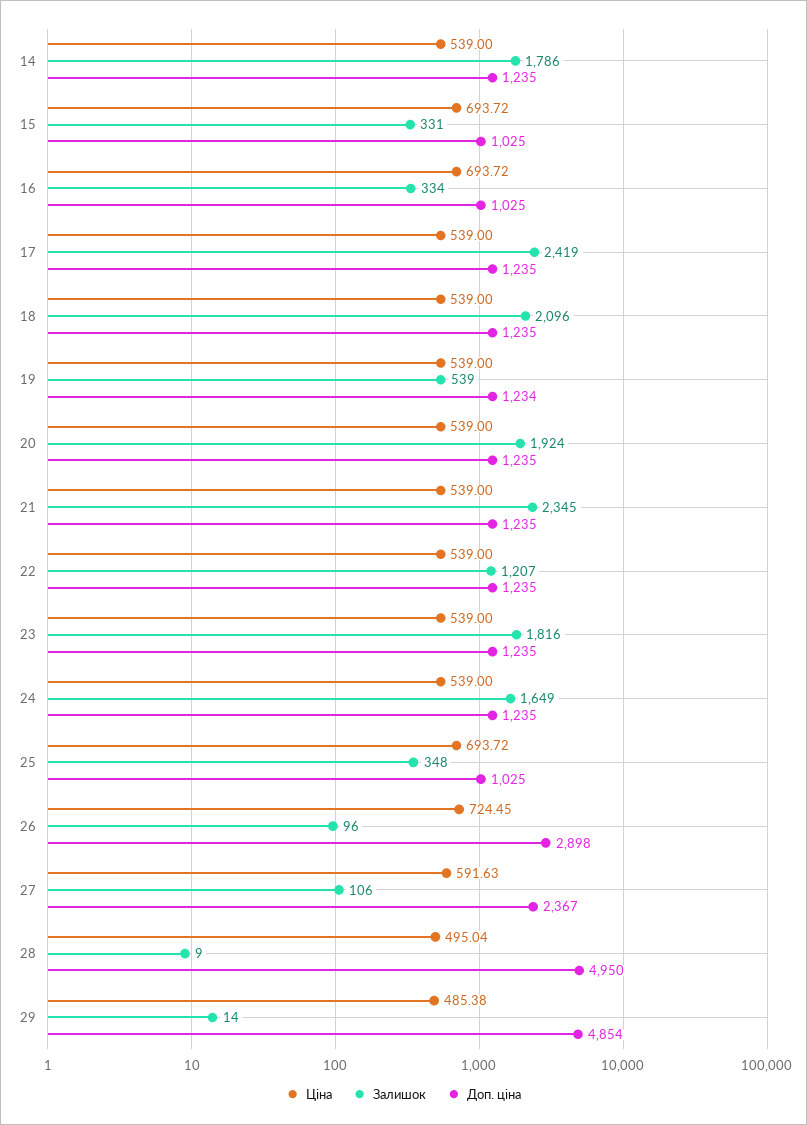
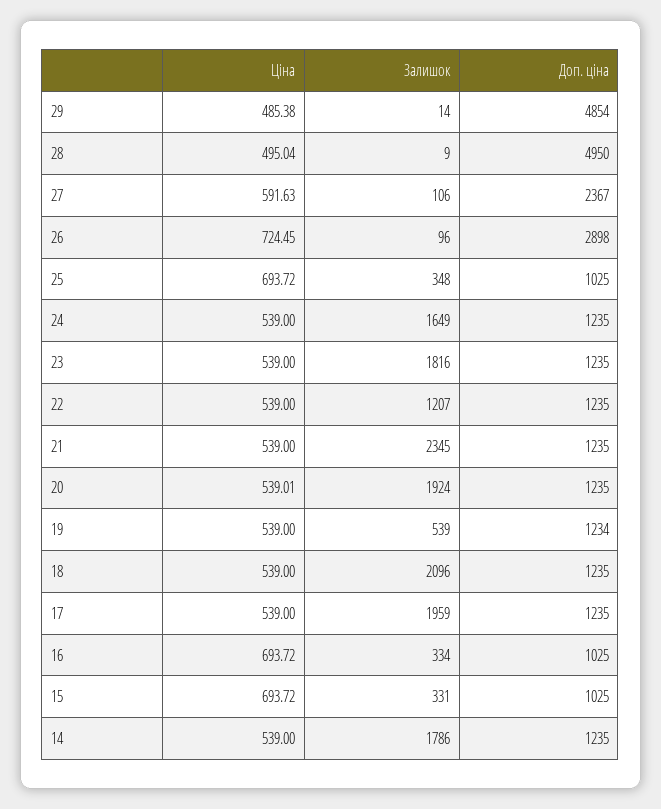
Залишок, 17: 2419 -> 1959
Ціна, 20: 539 -> 539.01

